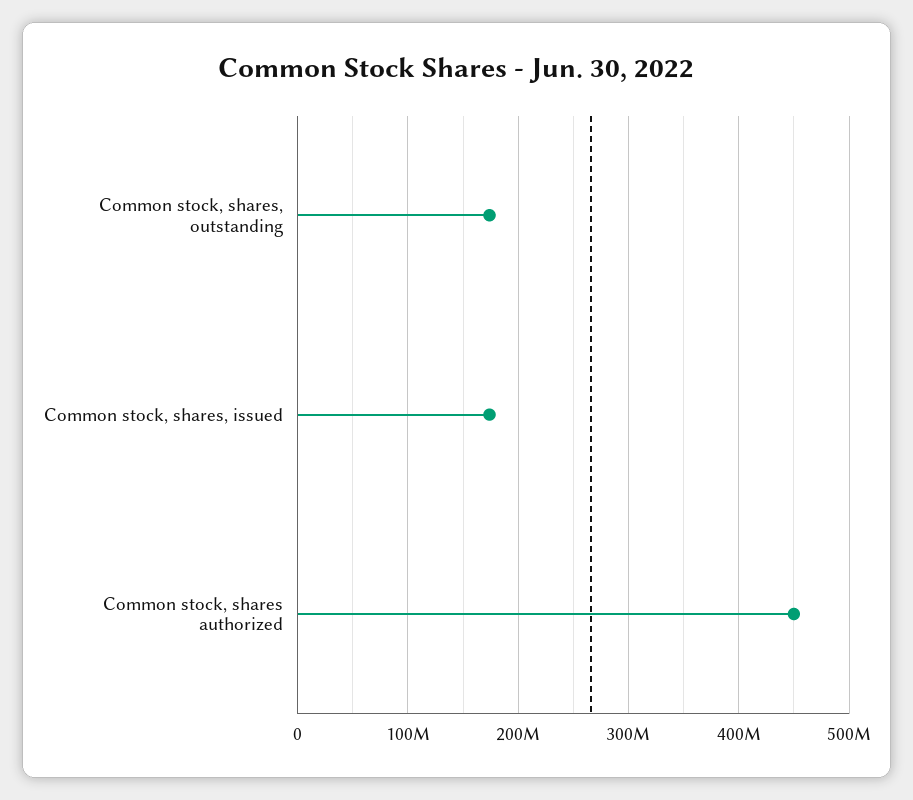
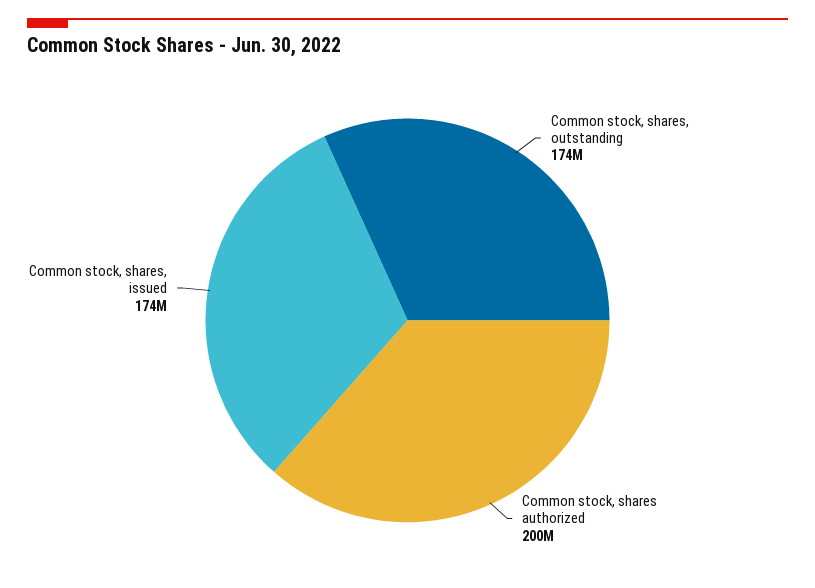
Common stock, shares authorized: 450000000 -> 200000000

